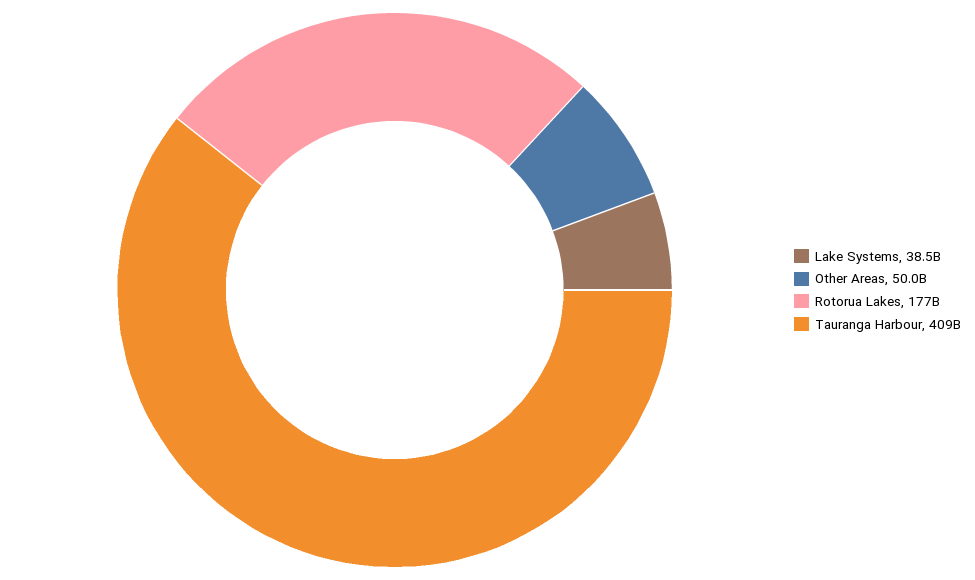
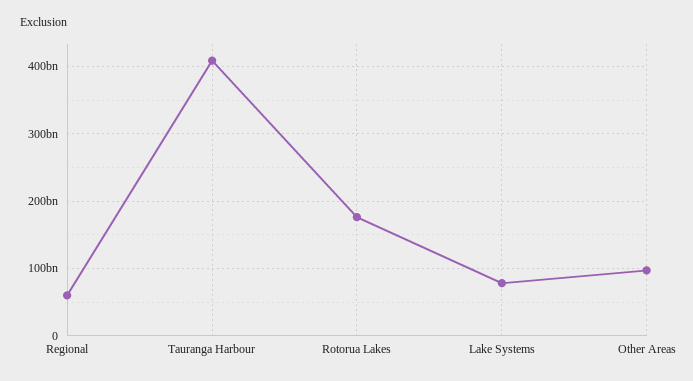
Lake Systems: 38500000000 -> 80000000000
Other Areas: 50000000000 -> 100000000000
Regional: none -> 60000000000

